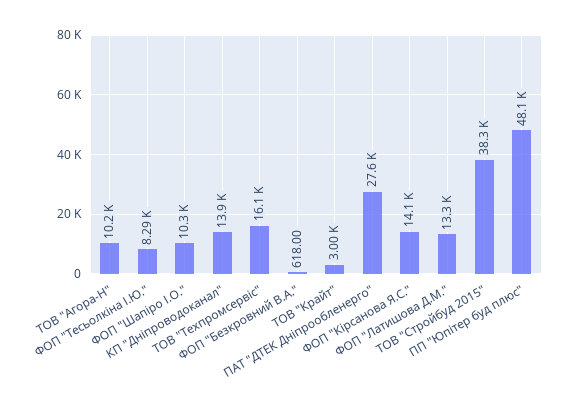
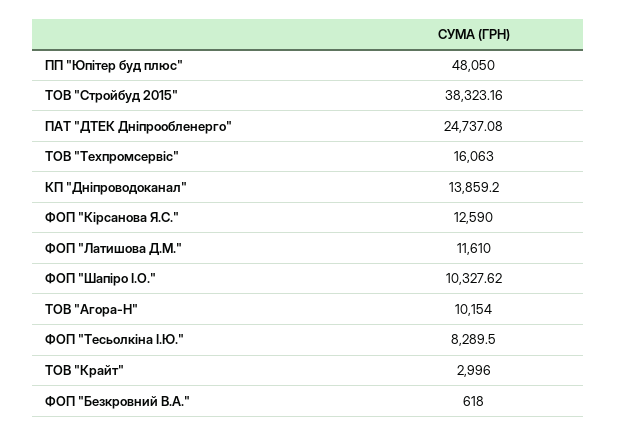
ПАТ "ДТЕК Дніпрообленерго": 27600 -> 24737.08
ФОП "Кірсанова Я.С.": 14100 -> 12590
ФОП "Латишова Д.М.": 13300 -> 11610

